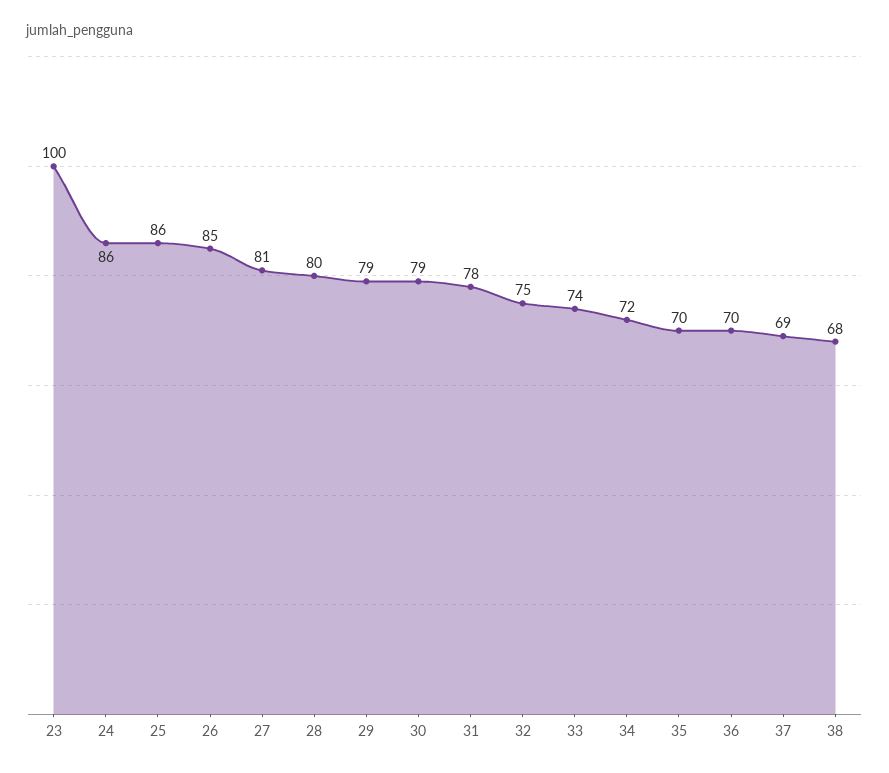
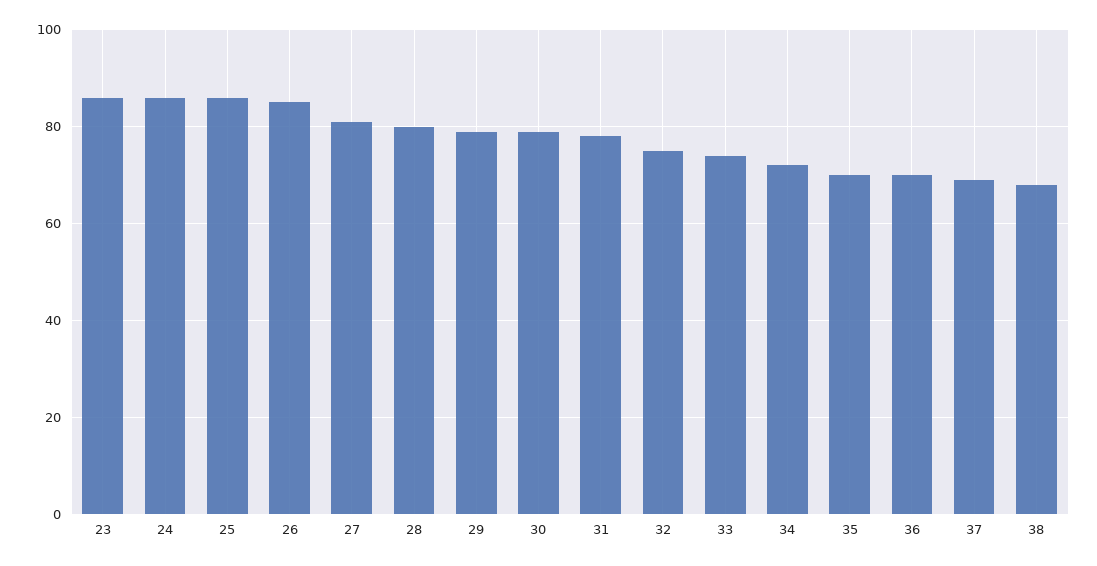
23: 100 -> 85

